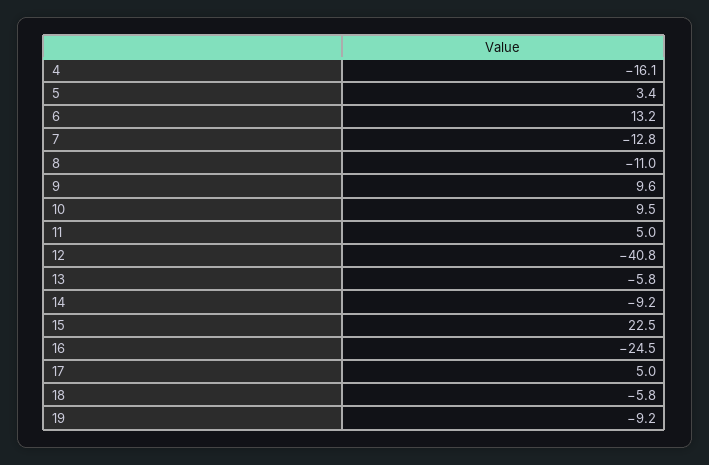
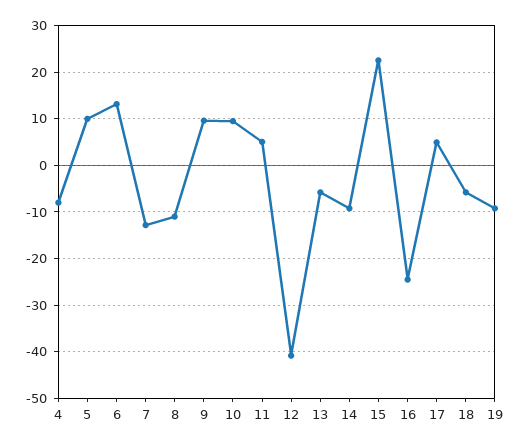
4: -16.1 -> -8
5: 3.4 -> 10

